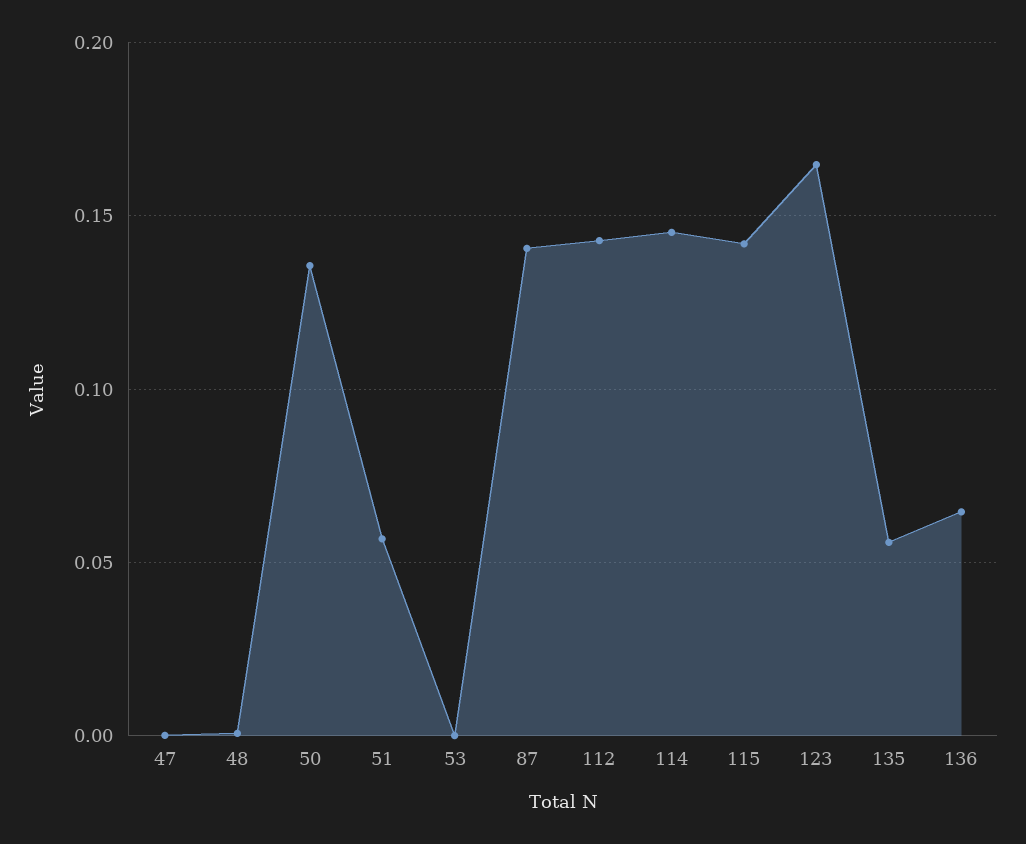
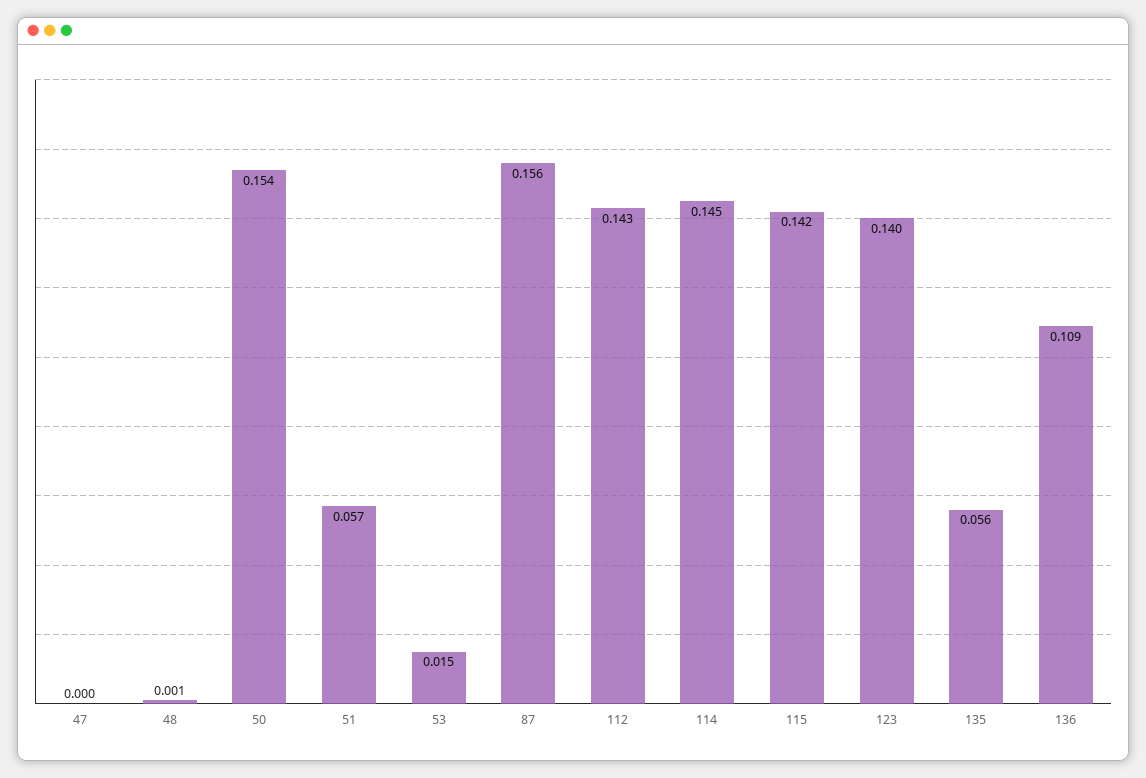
50: 0.135 -> 0.154
53: 0 -> 0.015
87: 0.14 -> 0.156
123: 0.165 -> 0.14
136: 0.065 -> 0.109

